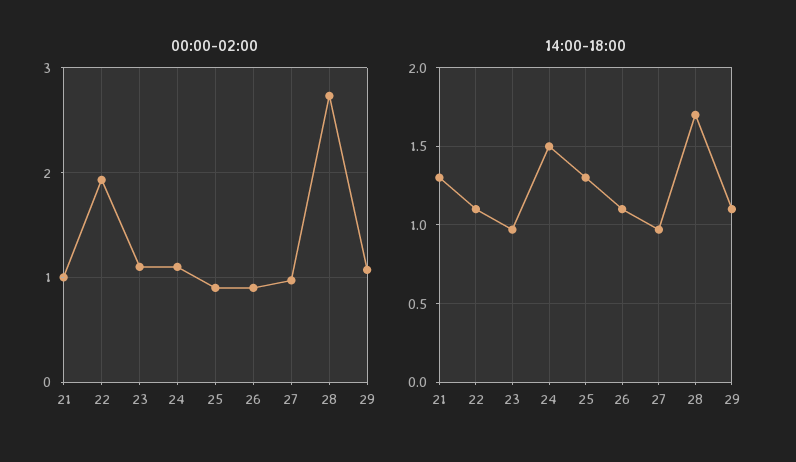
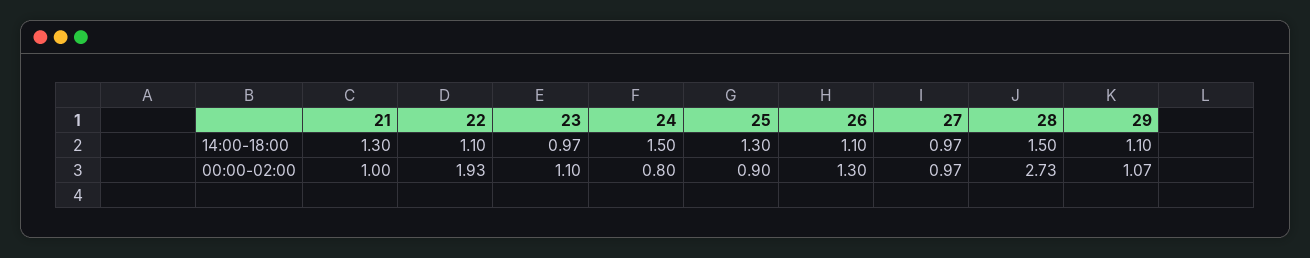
00:00-02:00, 24: 1.1 -> 0.8
00:00-02:00, 26: 0.9 -> 1.3
14:00-18:00, 28: 1.7 -> 1.5

